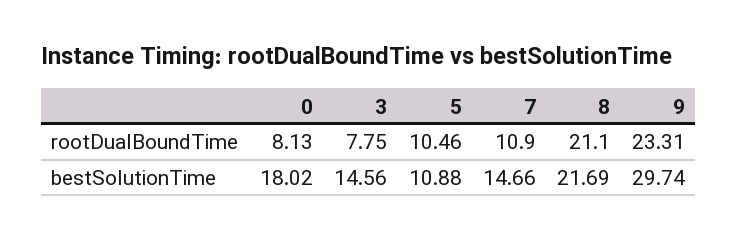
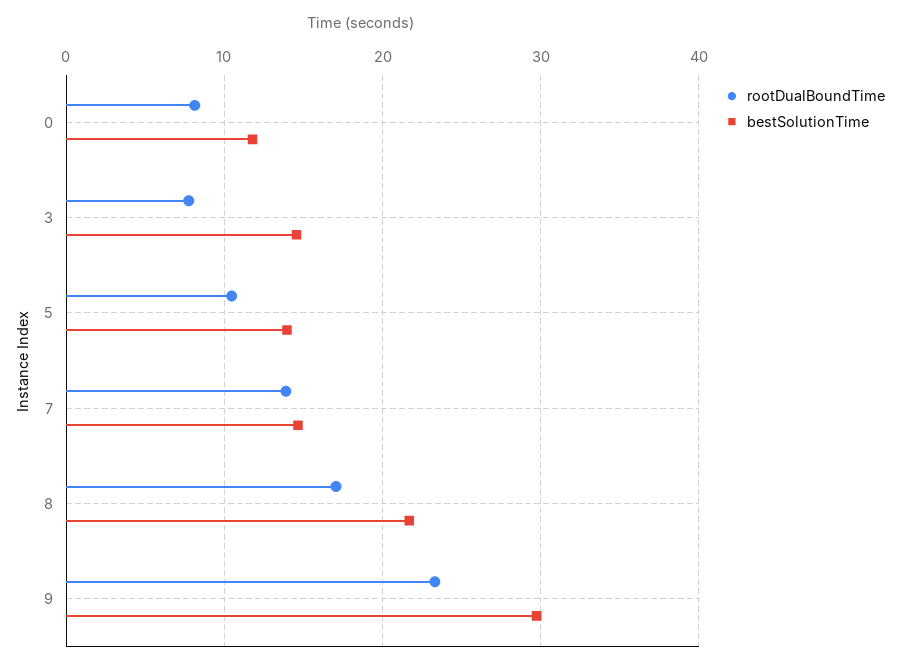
rootDualBoundTime, 7: 10.9 -> 14
rootDualBoundTime, 8: 21.1 -> 17
bestSolutionTime, 0: 18.02 -> 12
bestSolutionTime, 5: 10.88 -> 14

